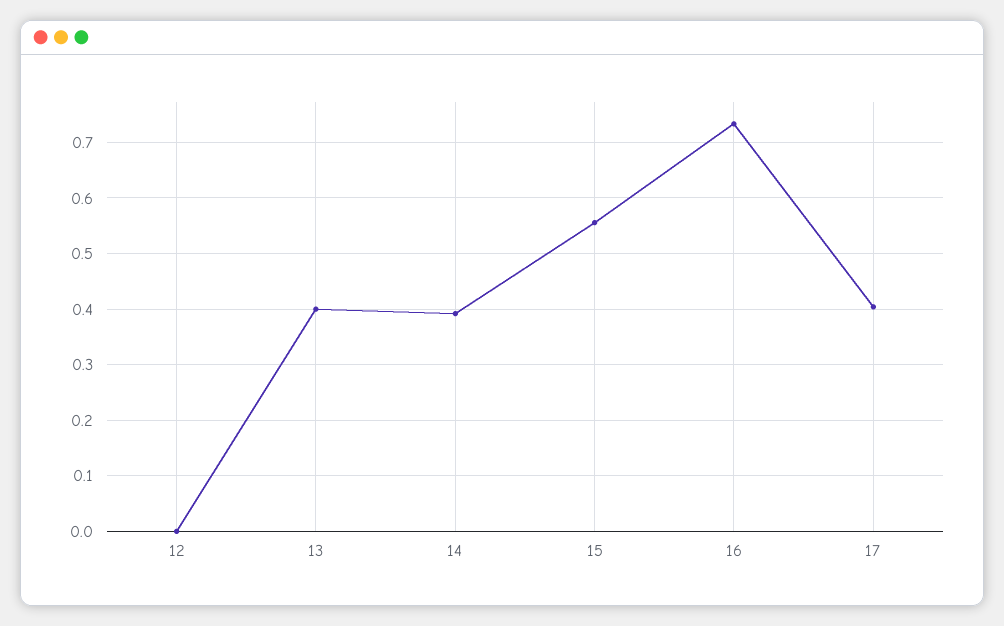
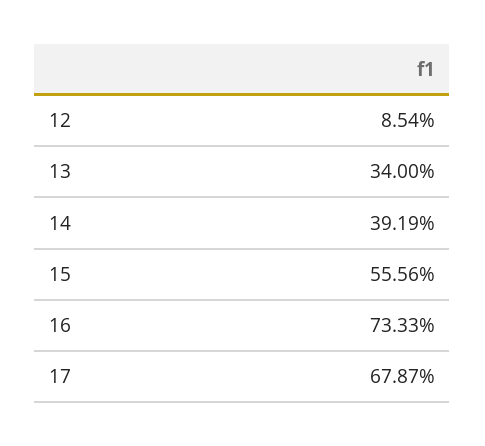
12: 0 -> 0.0854
13: 0.4 -> 0.34
17: 0.4 -> 0.6787

